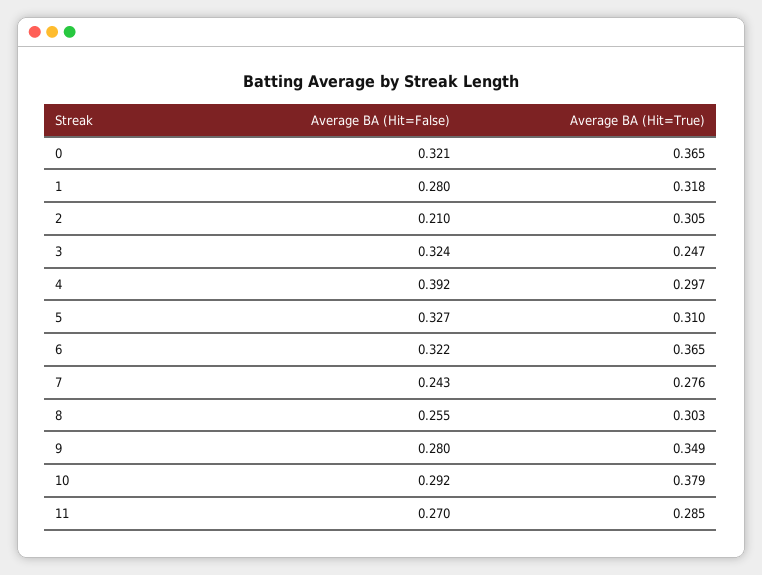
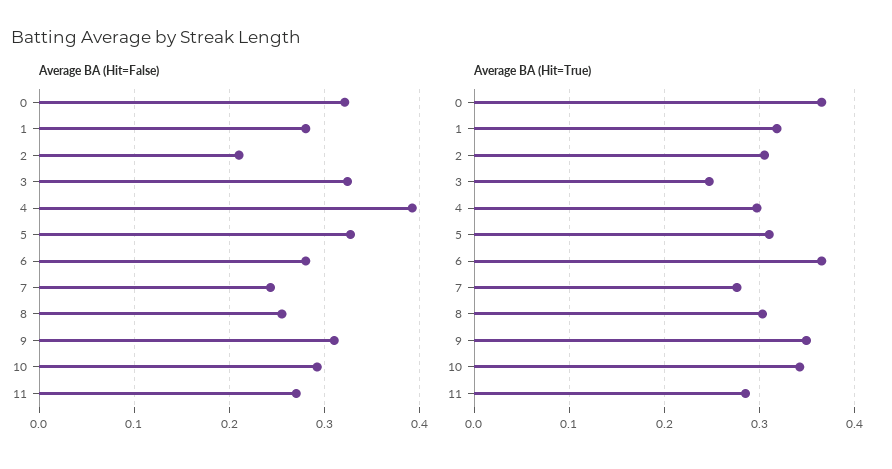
Average BA (Hit=False), 6: 0.322 -> 0.28
Average BA (Hit=False), 9: 0.28 -> 0.31
Average BA (Hit=True), 10: 0.379 -> 0.34

